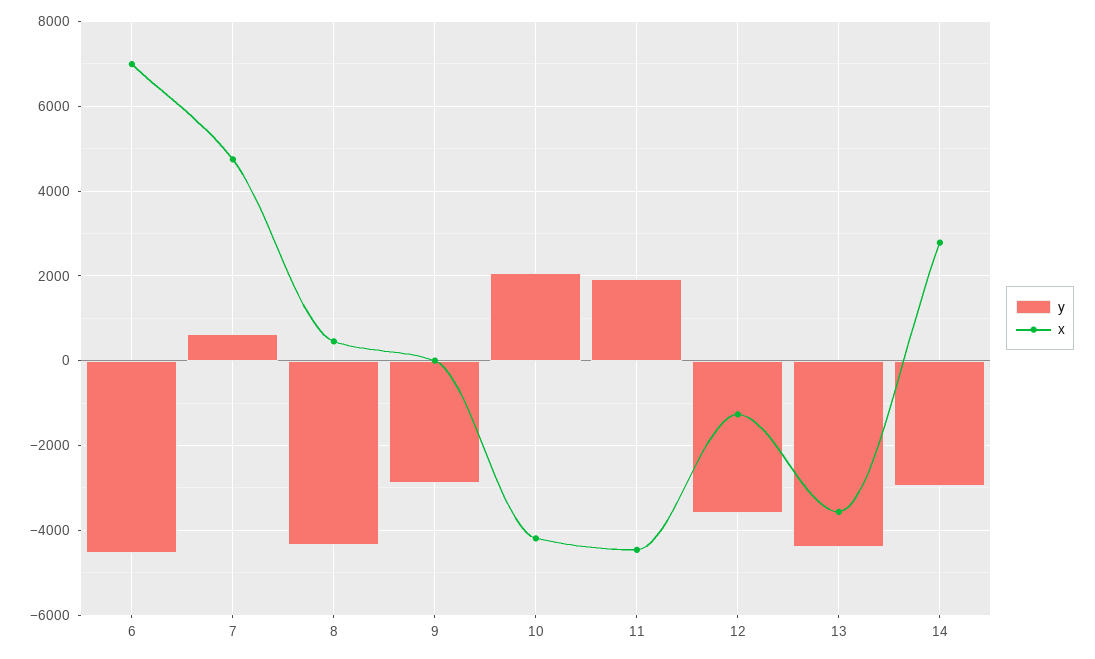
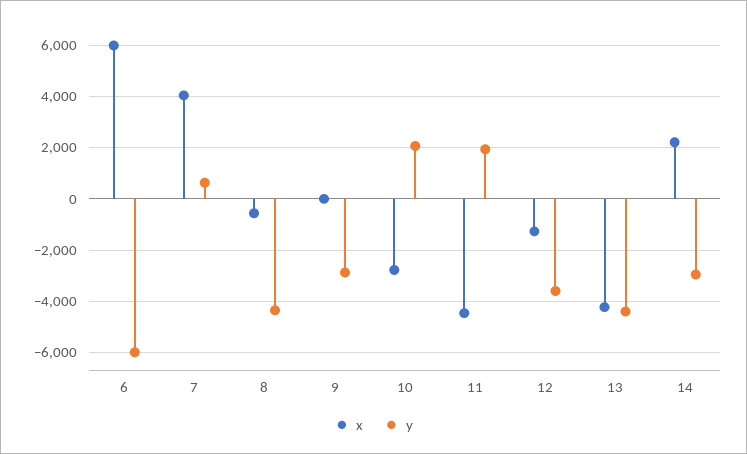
y, 6: -4600 -> -6000
x, 6: 7000 -> 6000
x, 7: 4800 -> 4000
x, 8: 400 -> -500
x, 10: -4200 -> -2750
x, 13: -3600 -> -4250
x, 14: 2800 -> 2250

